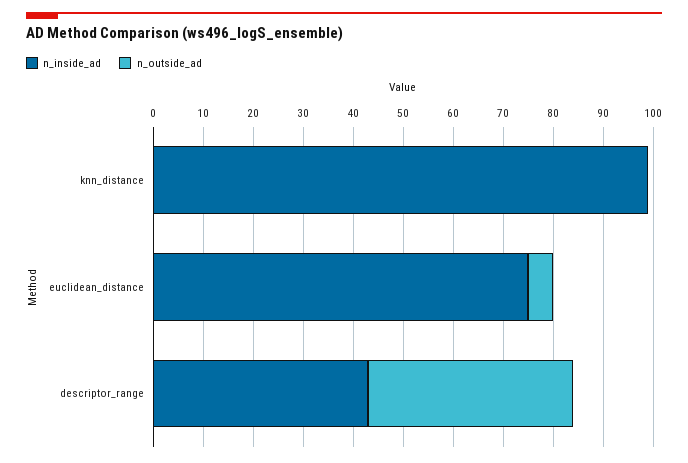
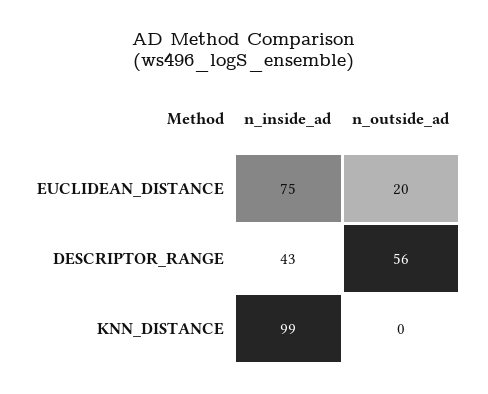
n_outside_ad, euclidean_distance: 5 -> 20
n_outside_ad, descriptor_range: 40 -> 56

